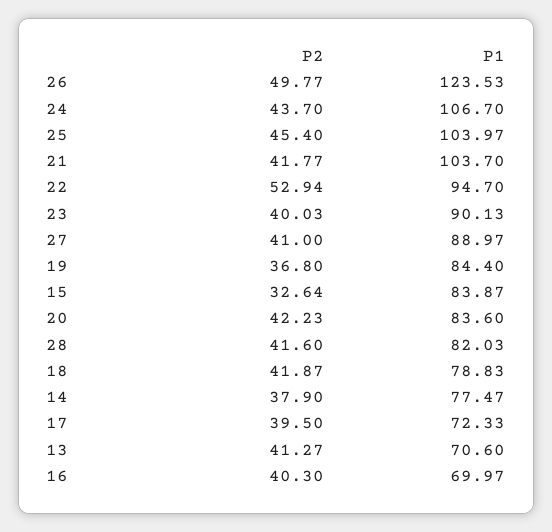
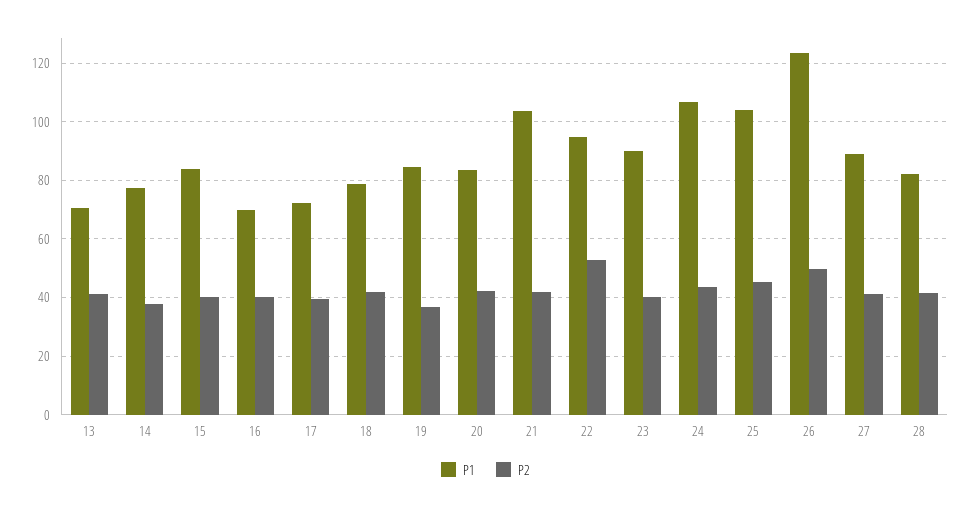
P2, 15: 32.64 -> 40

